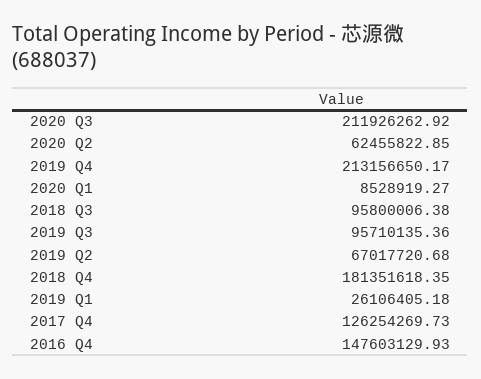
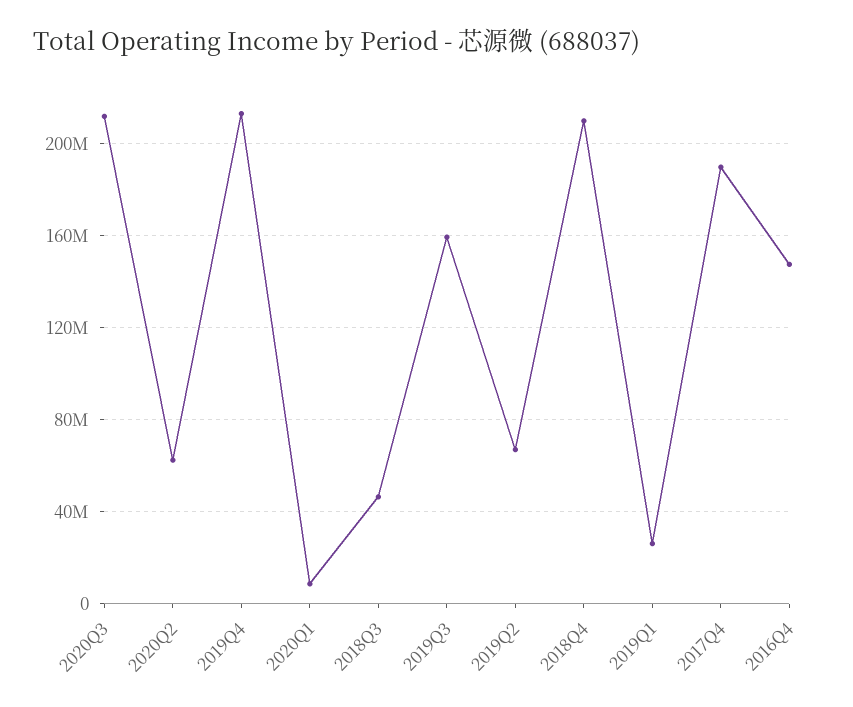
2018 Q3: 95800006.38 -> 45000000
2019 Q3: 95710135.36 -> 160000000
2018 Q4: 181351618.35 -> 210000000
2017 Q4: 126254269.73 -> 190000000

